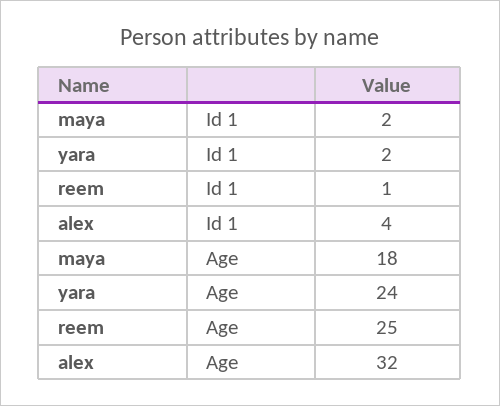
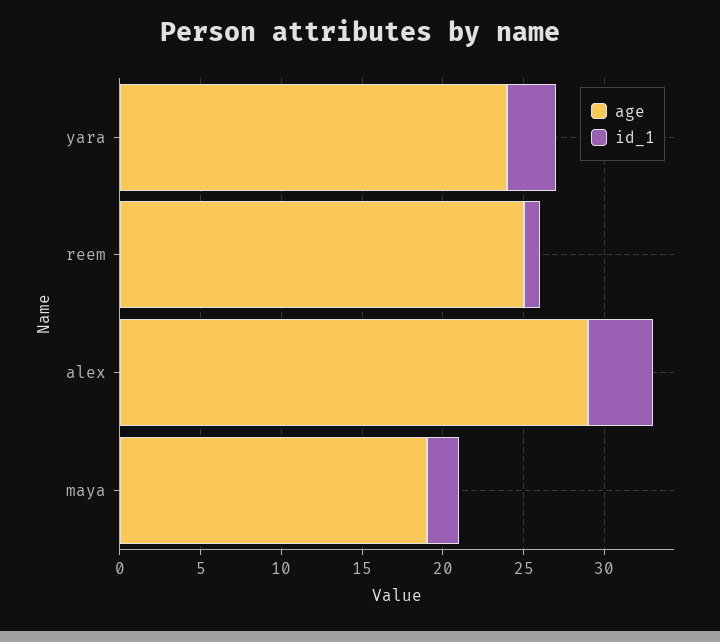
Id 1, yara: 2 -> 3
Age, maya: 18 -> 19
Age, alex: 32 -> 29

